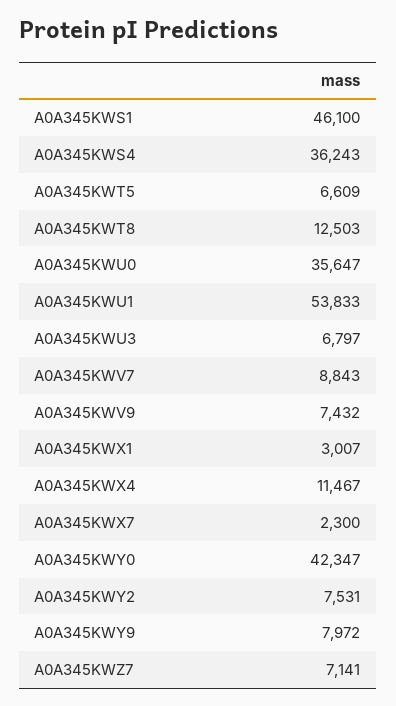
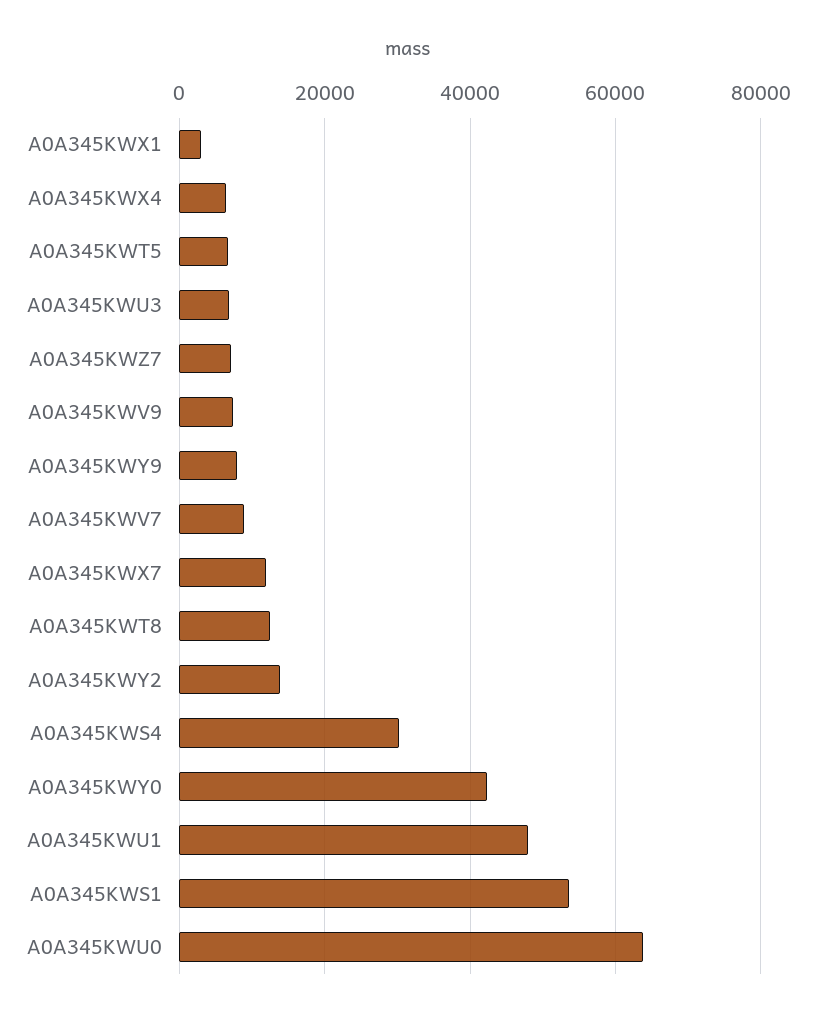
A0A345KWS1: 46100 -> 54000
A0A345KWS4: 36243 -> 30000
A0A345KWU0: 35647 -> 64000
A0A345KWU1: 53833 -> 48000
A0A345KWX4: 11467 -> 6000
A0A345KWX7: 2300 -> 12000
A0A345KWY2: 7531 -> 14000

